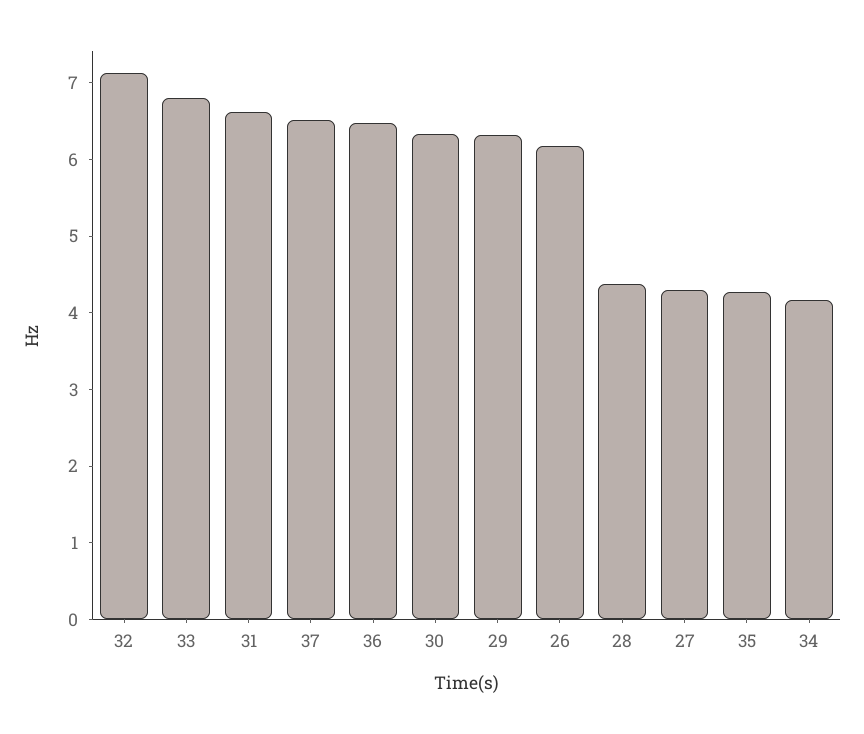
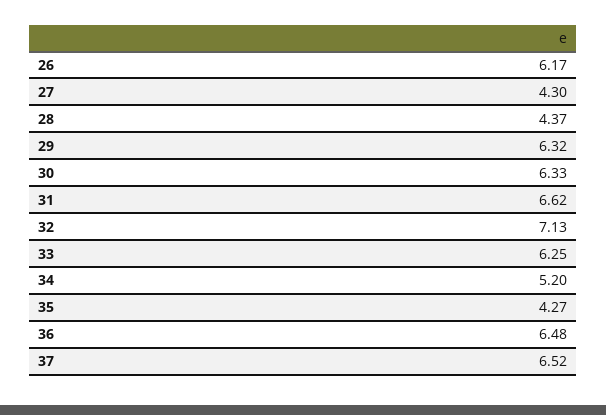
33: 6.8 -> 6.25
34: 4.2 -> 5.2

